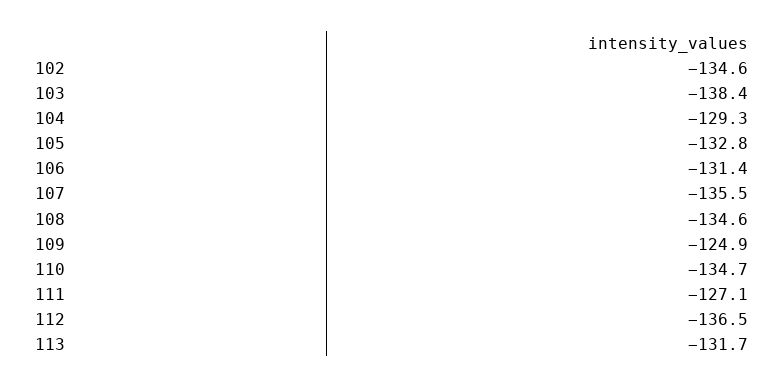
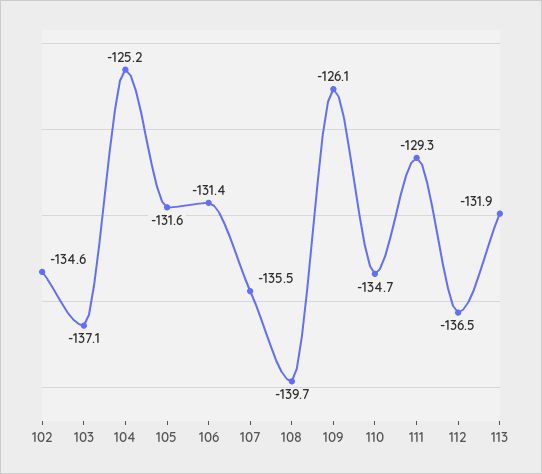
103: -138.4 -> -137.1
104: -129.3 -> -125.2
105: -132.8 -> -131.6
108: -134.6 -> -139.7
109: -124.9 -> -126.1
111: -127.1 -> -129.3
113: -131.7 -> -131.9

